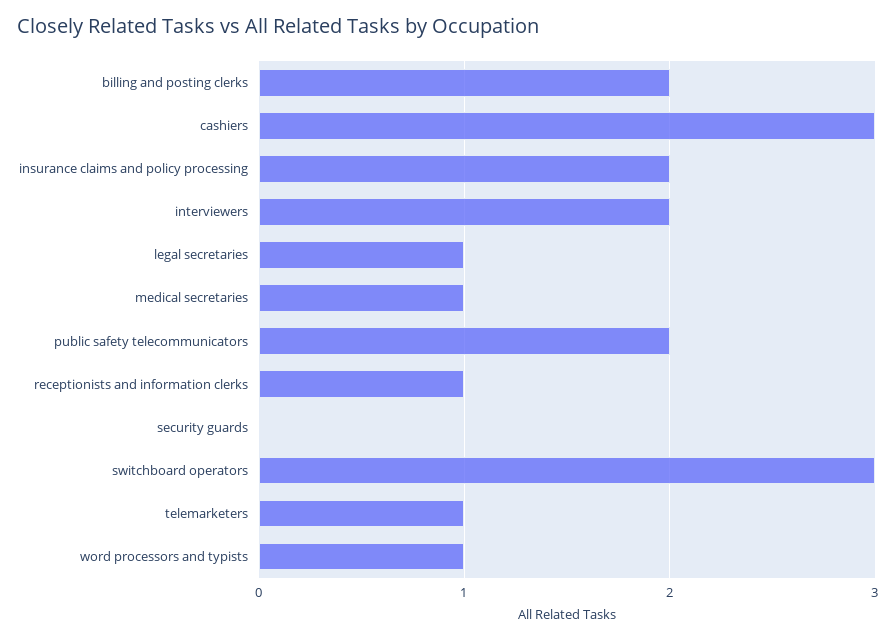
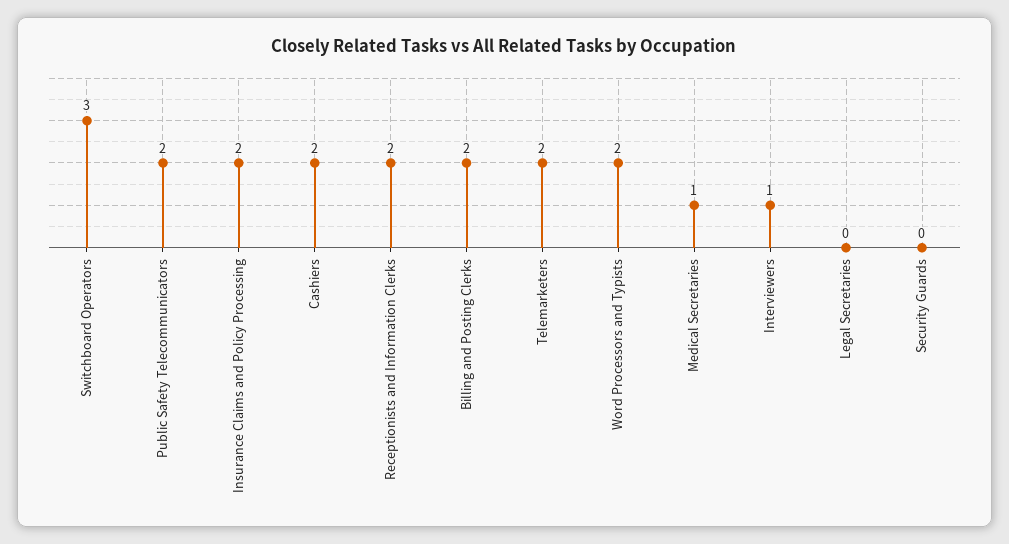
cashiers: 3 -> 2
interviewers: 2 -> 1
legal secretaries: 1 -> 0
receptionists and information clerks: 1 -> 2
telemarketers: 1 -> 2
word processors and typists: 1 -> 2

